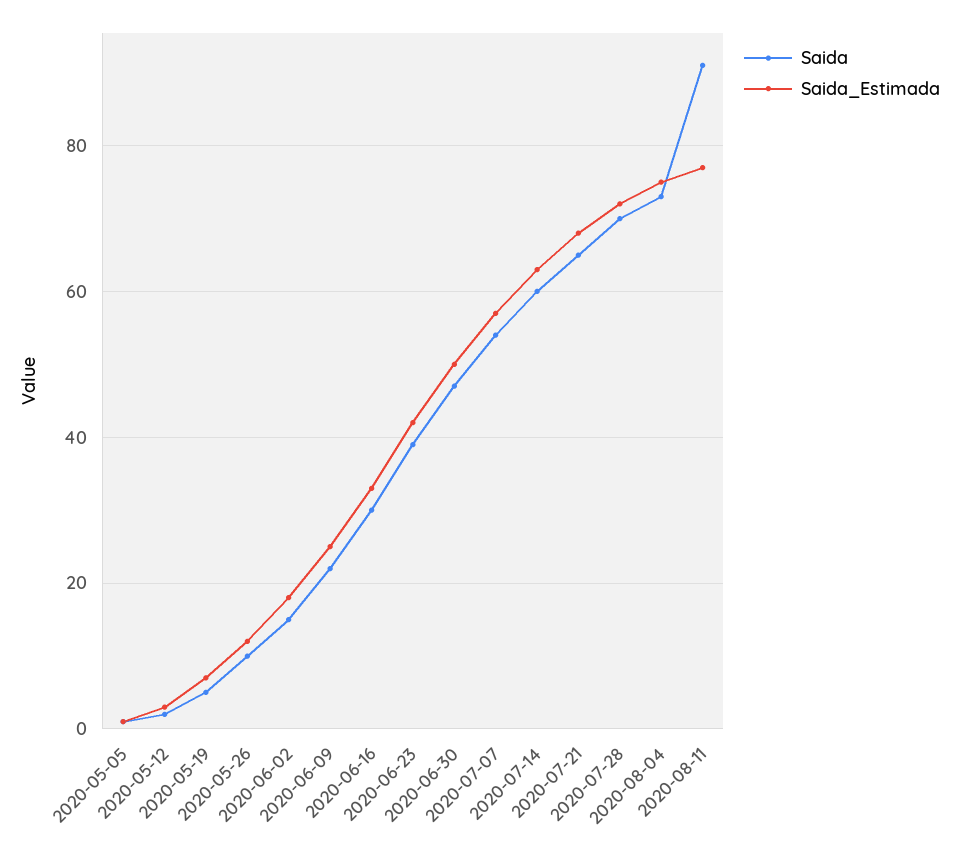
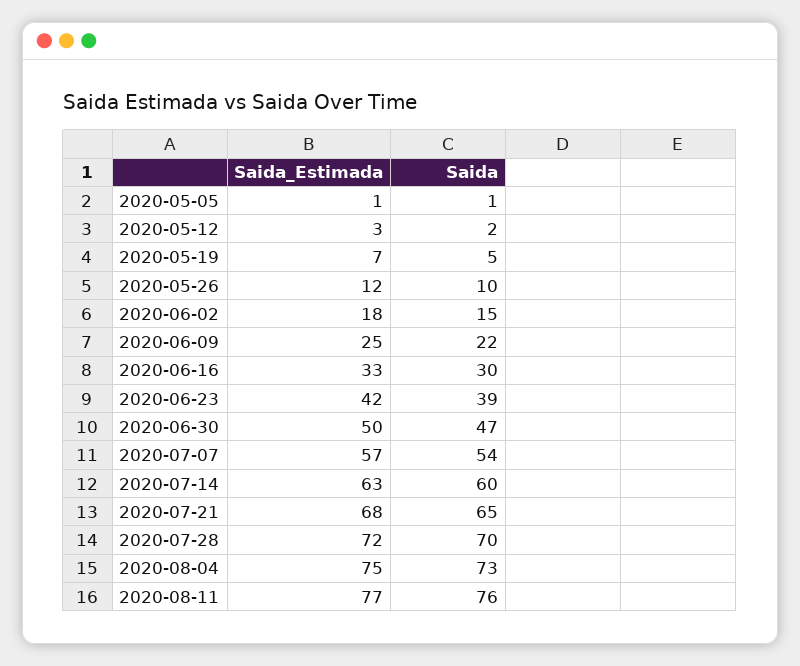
Saida, 2020-08-11: 90 -> 76

